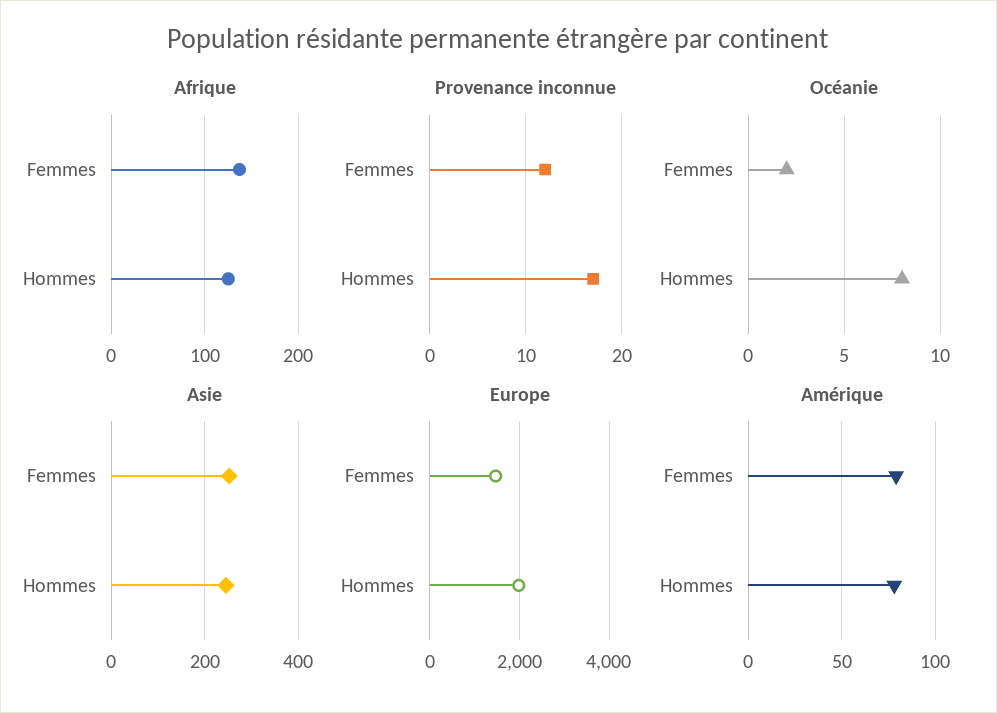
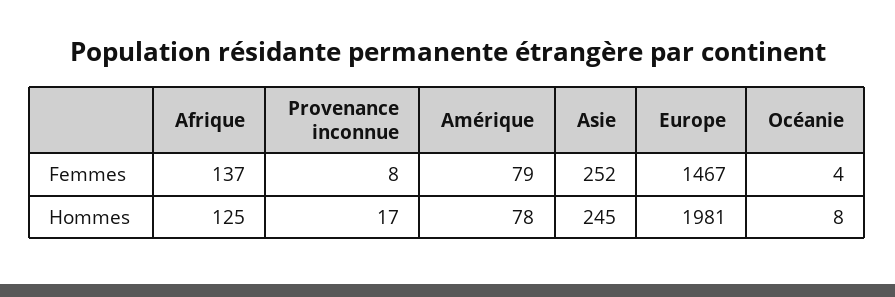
Provenance inconnue, Femmes: 12 -> 8
Océanie, Femmes: 2 -> 4

